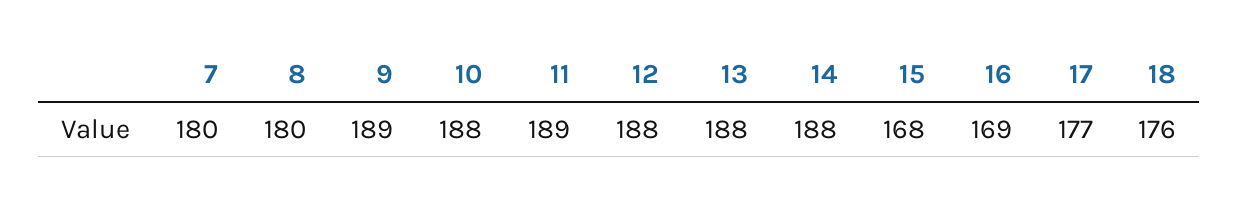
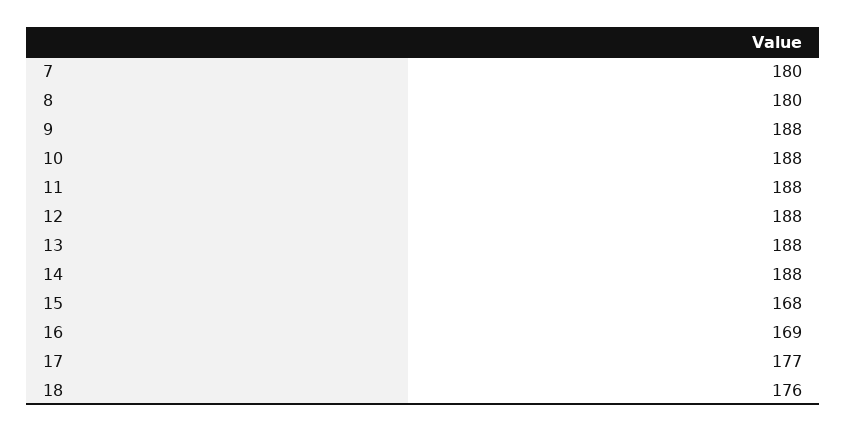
9: 189 -> 188
11: 189 -> 188

